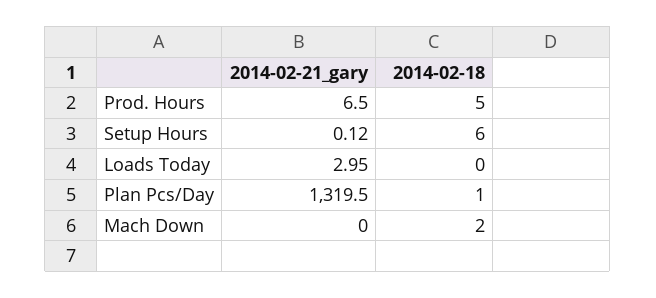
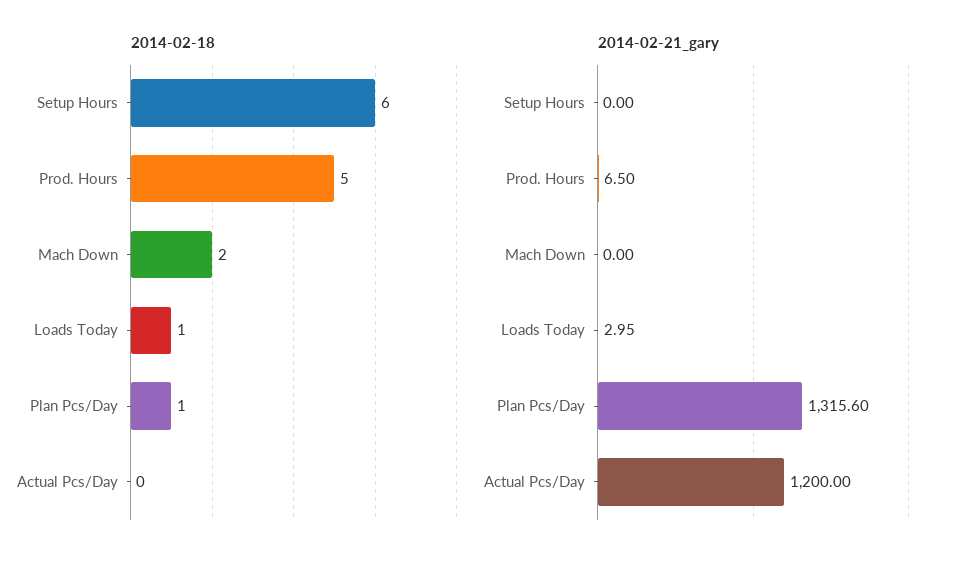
2014-02-21_gary, Setup Hours: 0.12 -> 0
2014-02-18, Loads Today: 0 -> 1
2014-02-21_gary, Plan Pcs/Day: 1319.5 -> 1315.6
2014-02-18, Actual Pcs/Day: none -> 0
2014-02-21_gary, Actual Pcs/Day: none -> 1200

